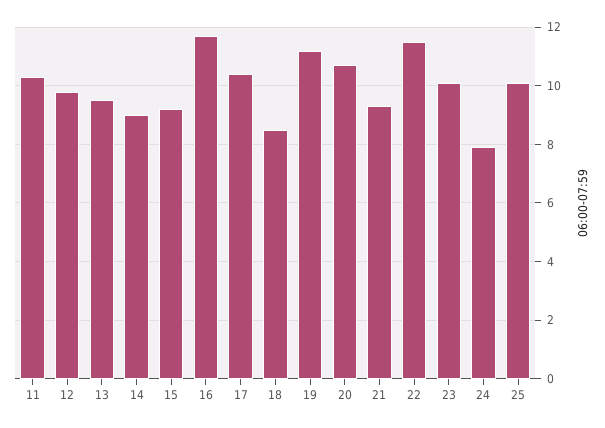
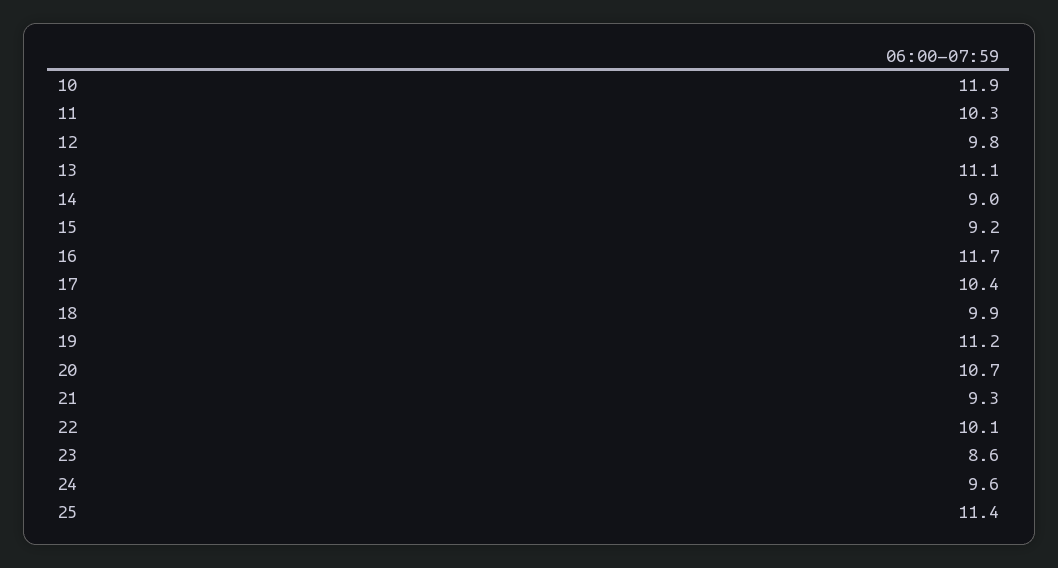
13: 9.5 -> 11.1
18: 8.5 -> 9.9
22: 11.5 -> 10.1
23: 10 -> 8.6
24: 8 -> 9.6
25: 10 -> 11.4
10: none -> 11.9

